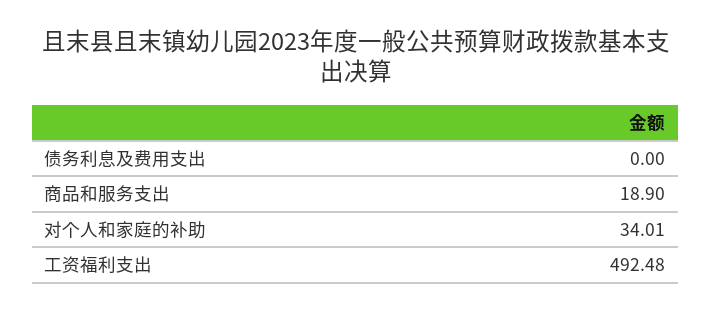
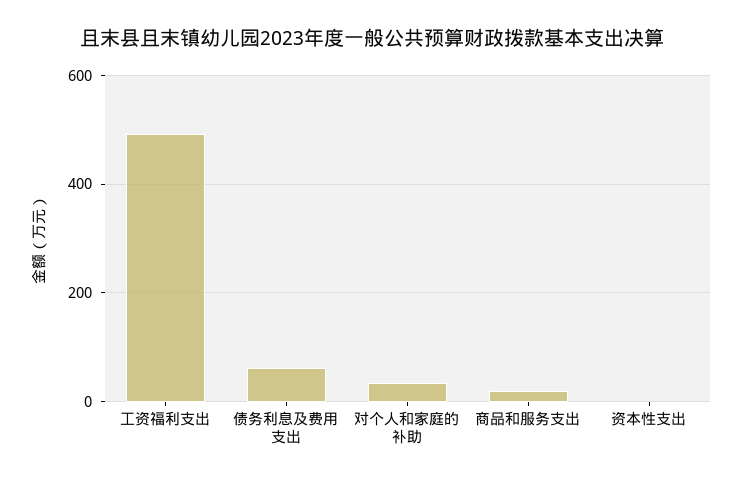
债务利息及费用支出: 0 -> 60
资本性支出: none -> 0

